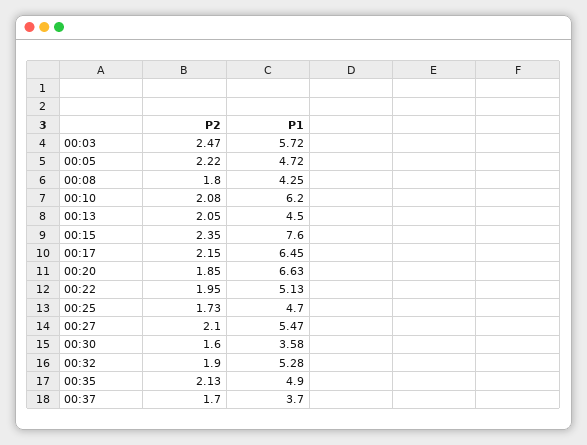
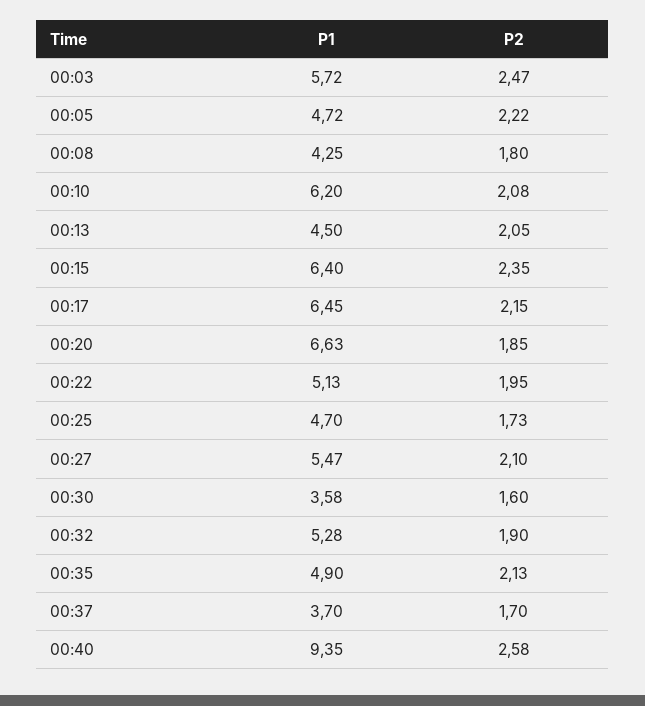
P1, 00:15: 7.6 -> 6.4
P1, 00:40: none -> 9.35
P2, 00:40: none -> 2.58

